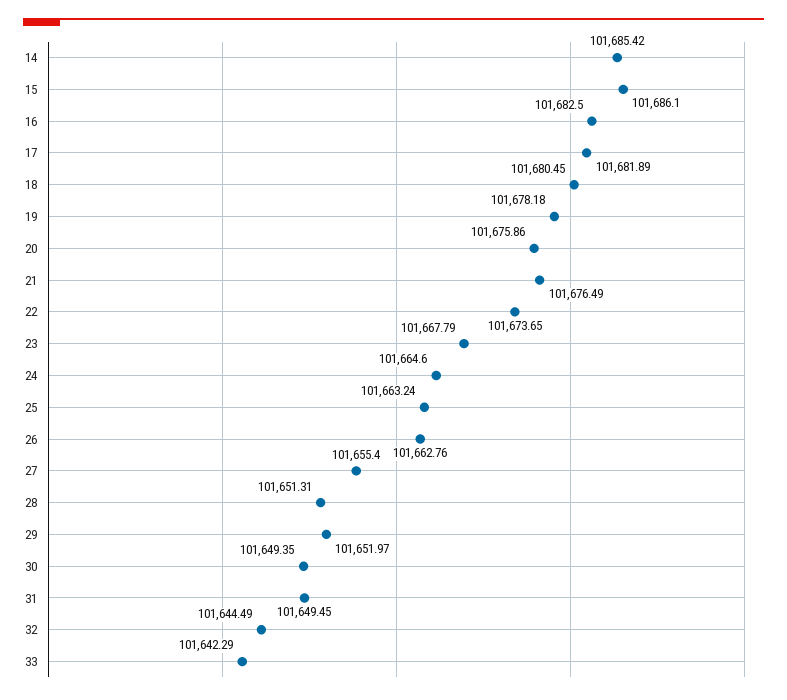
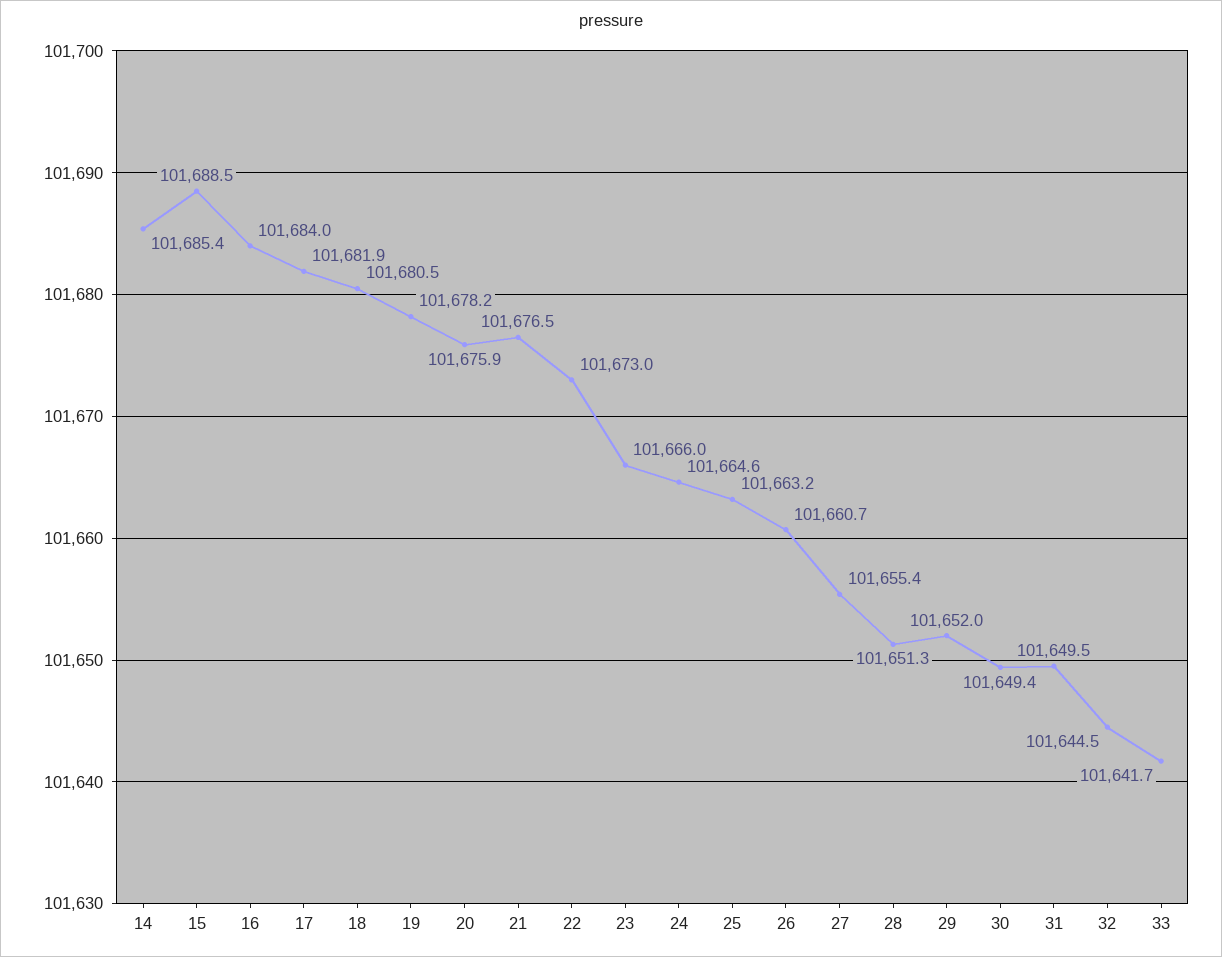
15: 101686.1 -> 101688.5
16: 101682.5 -> 101684
22: 101673.65 -> 101673
23: 101667.79 -> 101666
26: 101662.76 -> 101660.7
33: 101642.29 -> 101641.7

